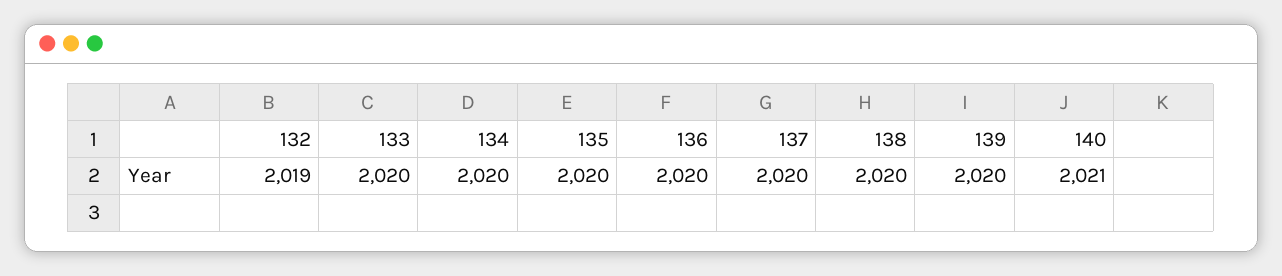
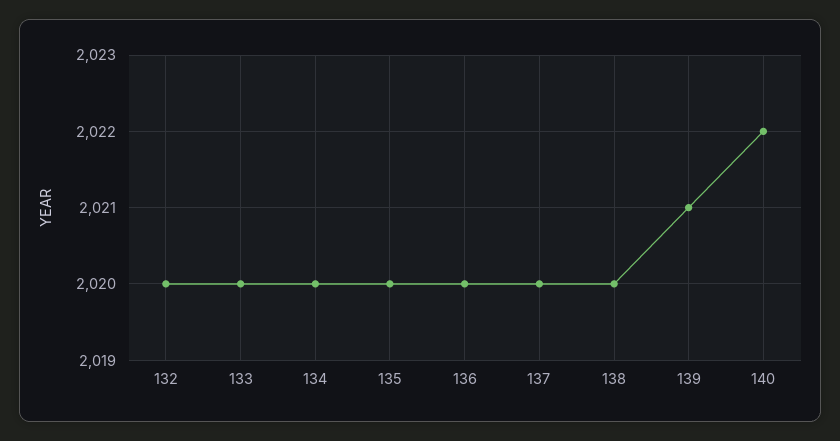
132: 2019 -> 2020
139: 2020 -> 2021
140: 2021 -> 2022

